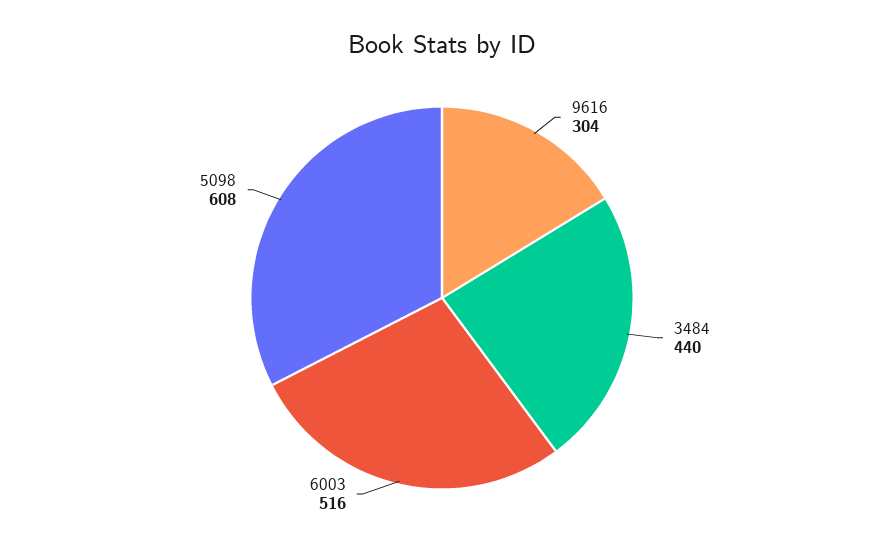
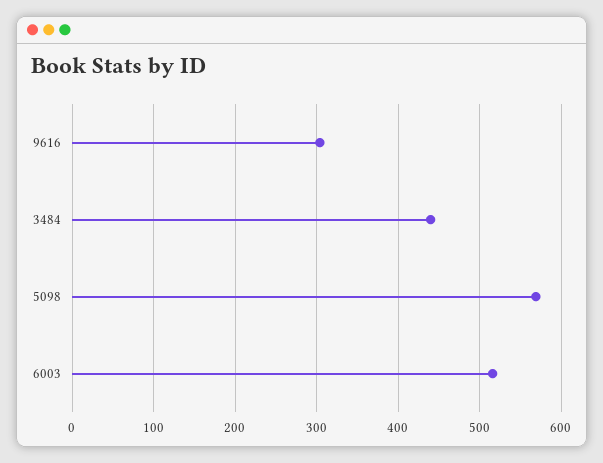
5098: 608 -> 570

